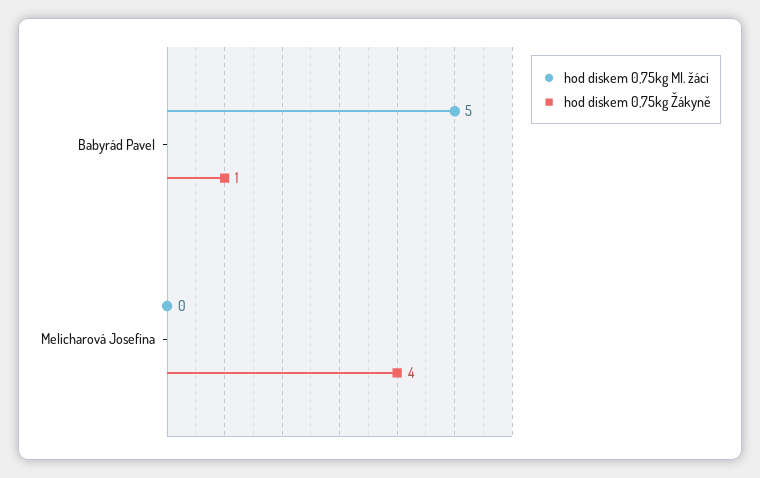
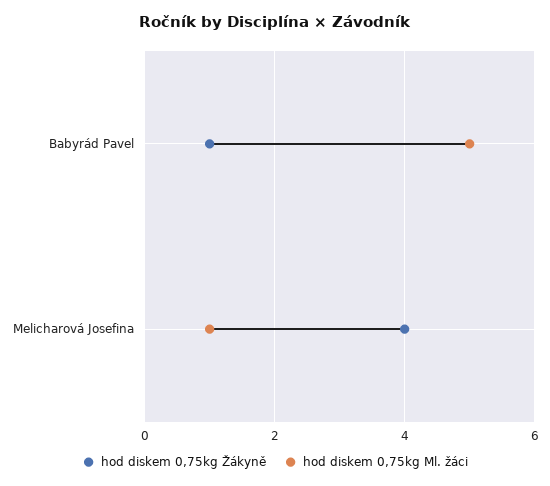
hod diskem 0,75kg Ml. žáci, Melicharová Josefina: 0 -> 1

